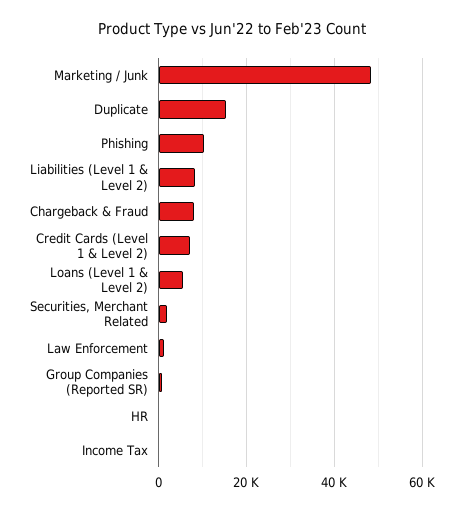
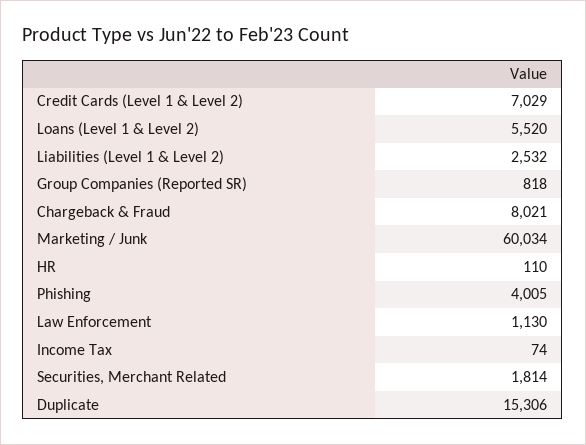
Marketing / Junk: 48000 -> 60034
Phishing: 10000 -> 4005
Liabilities (Level 1 & Level 2): 8000 -> 2532

